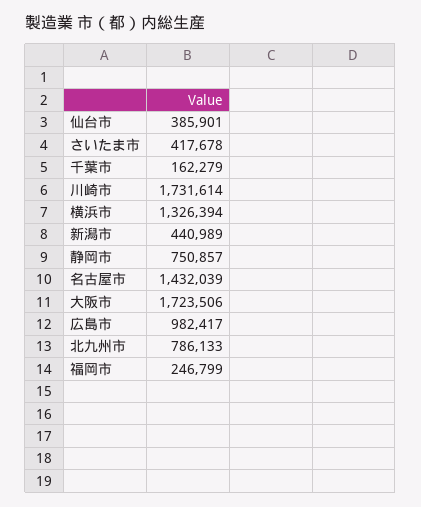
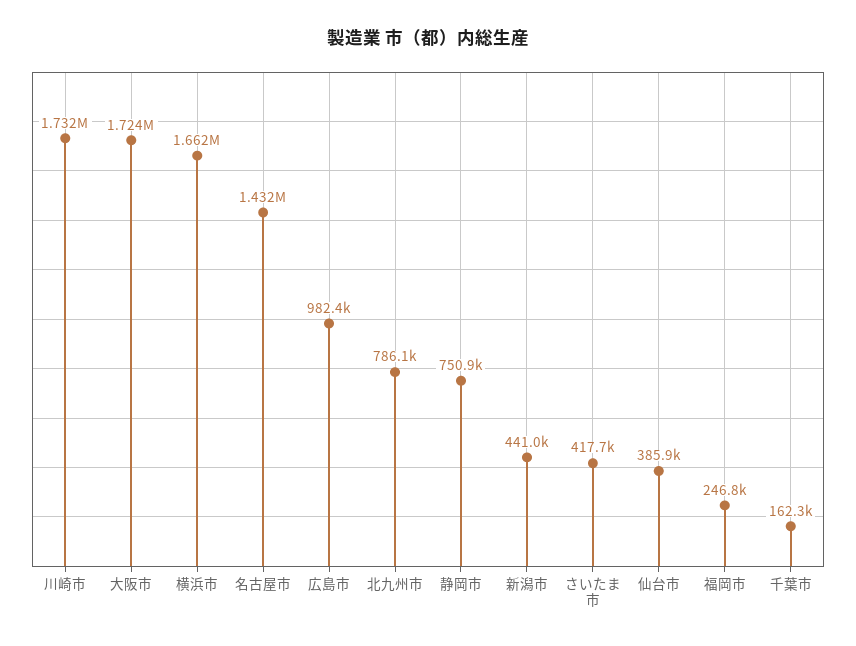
横浜市: 1326394 -> 1662000

